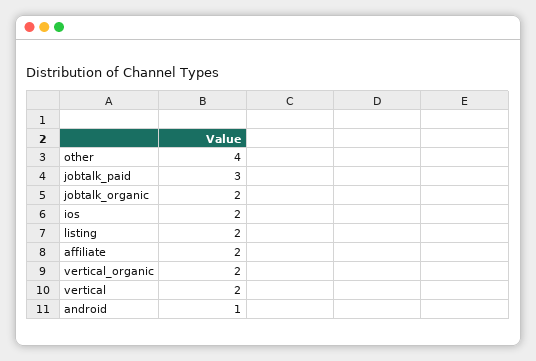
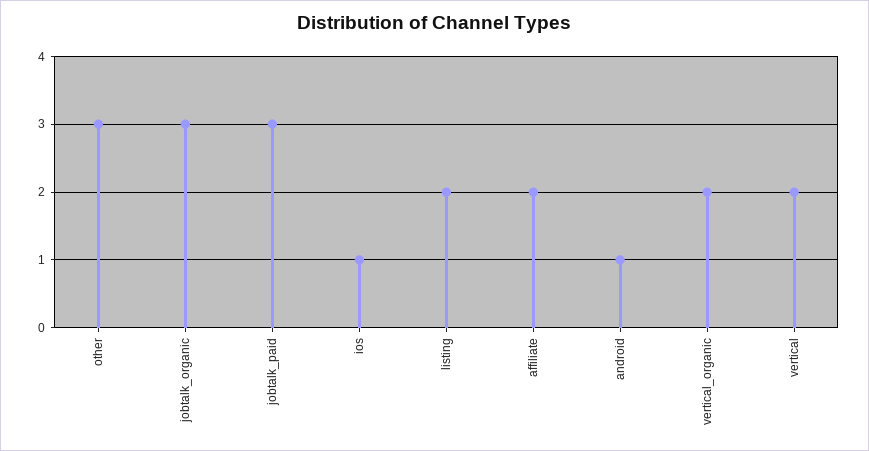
other: 4 -> 3
jobtalk_organic: 2 -> 3
ios: 2 -> 1

